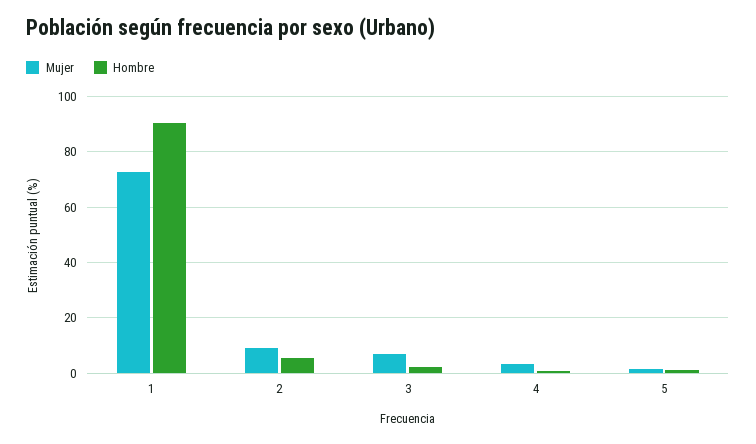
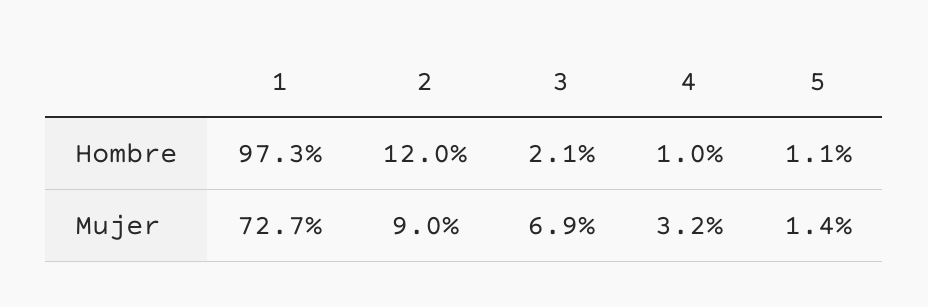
Hombre, 1: 90 -> 97.3
Hombre, 2: 5 -> 12

